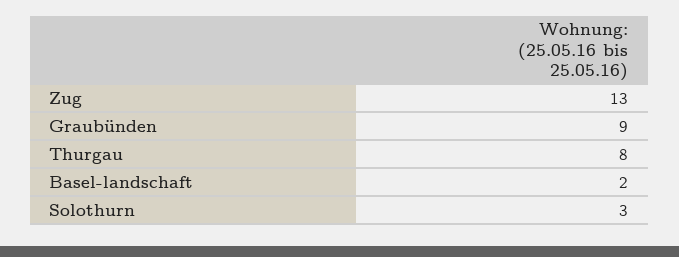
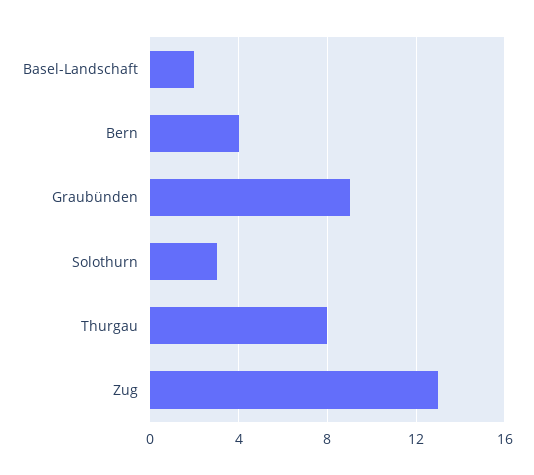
Bern: none -> 4

